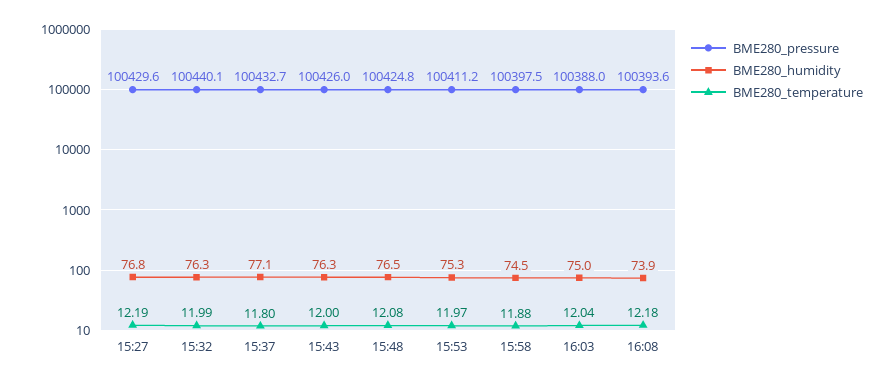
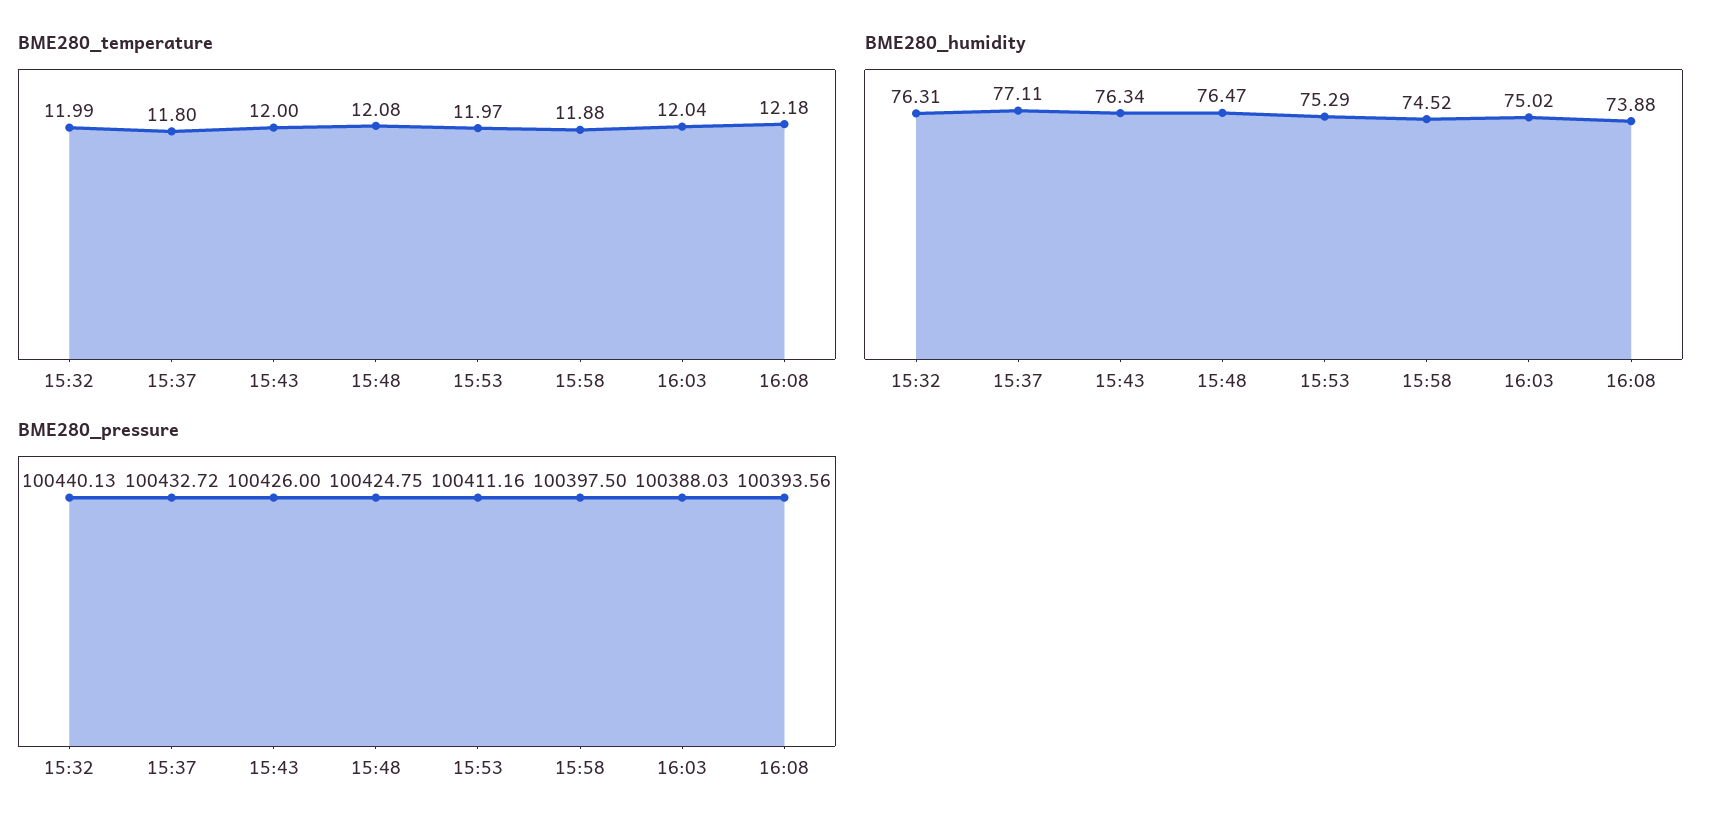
BME280_pressure, 15:27: 100429.6 -> none
BME280_humidity, 15:27: 76.8 -> none
BME280_temperature, 15:27: 12.19 -> none

